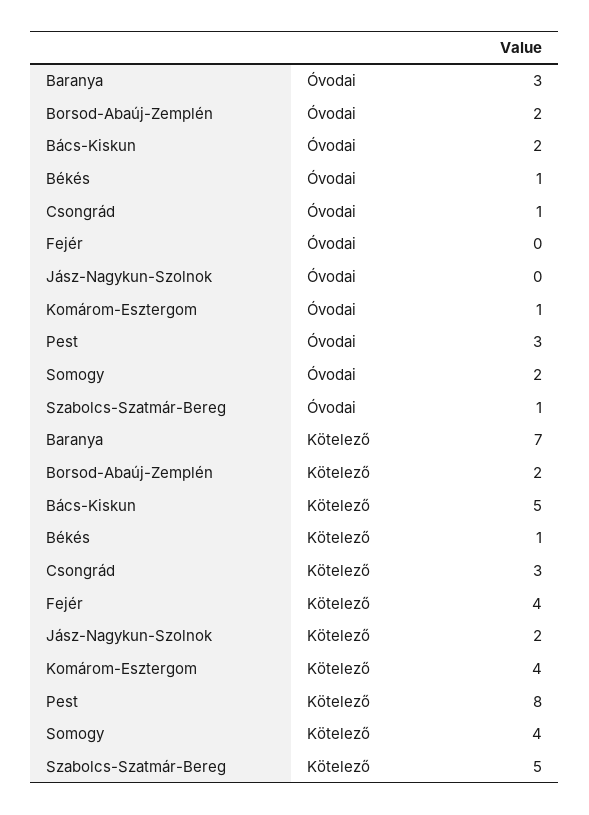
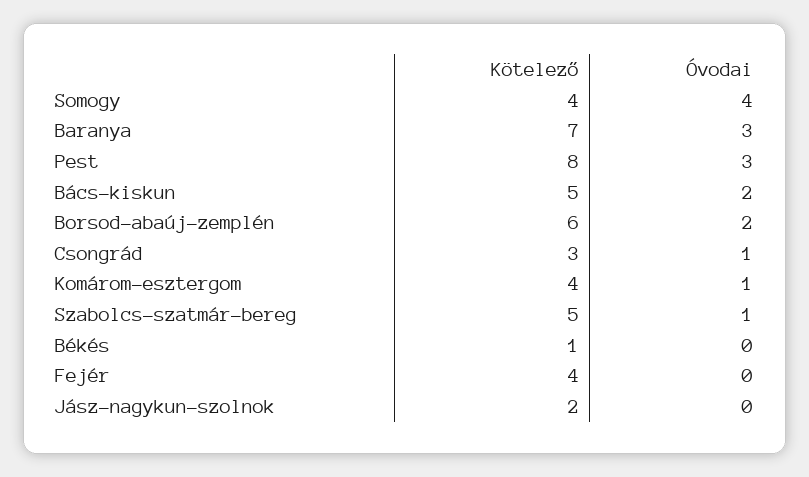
Békés, Óvodai: 1 -> 0
Somogy, Óvodai: 2 -> 4
Borsod-Abaúj-Zemplén, Kötelező: 2 -> 6

